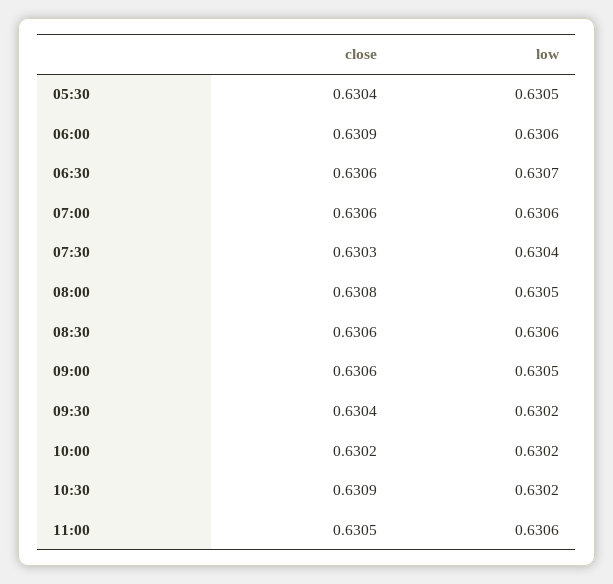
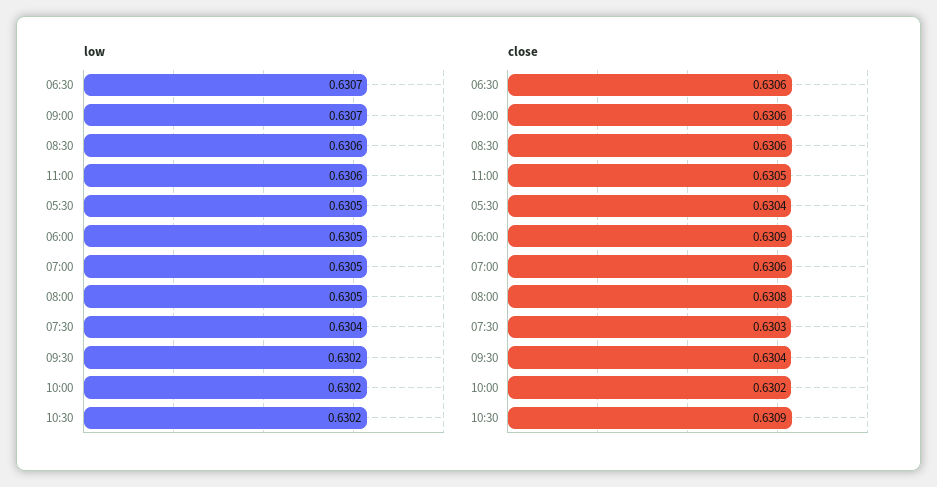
low, 06:00: 0.6306 -> 0.6305
low, 07:00: 0.6306 -> 0.6305
low, 09:00: 0.6305 -> 0.6307

